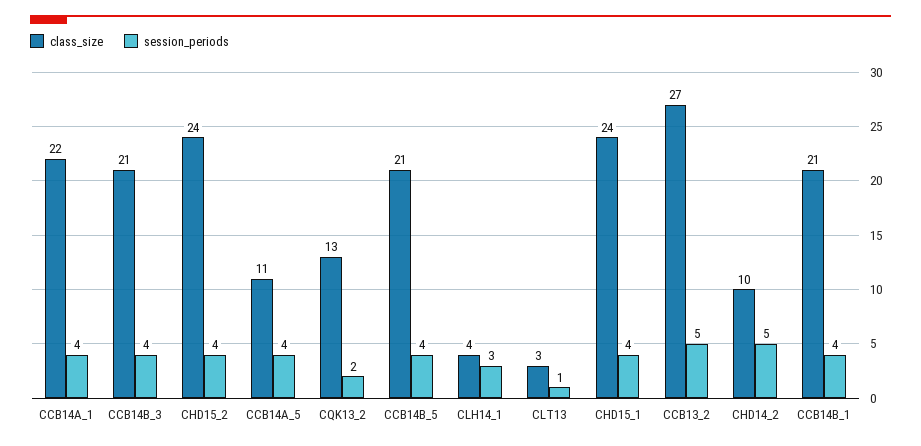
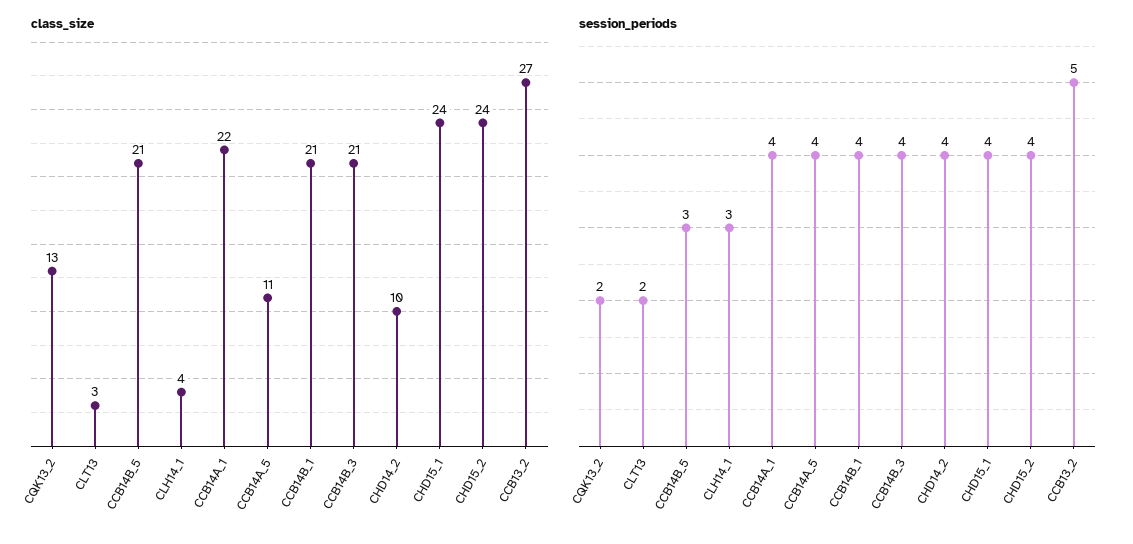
session_periods, CCB14B_5: 4 -> 3
session_periods, CLT13: 1 -> 2
session_periods, CHD14_2: 5 -> 4

